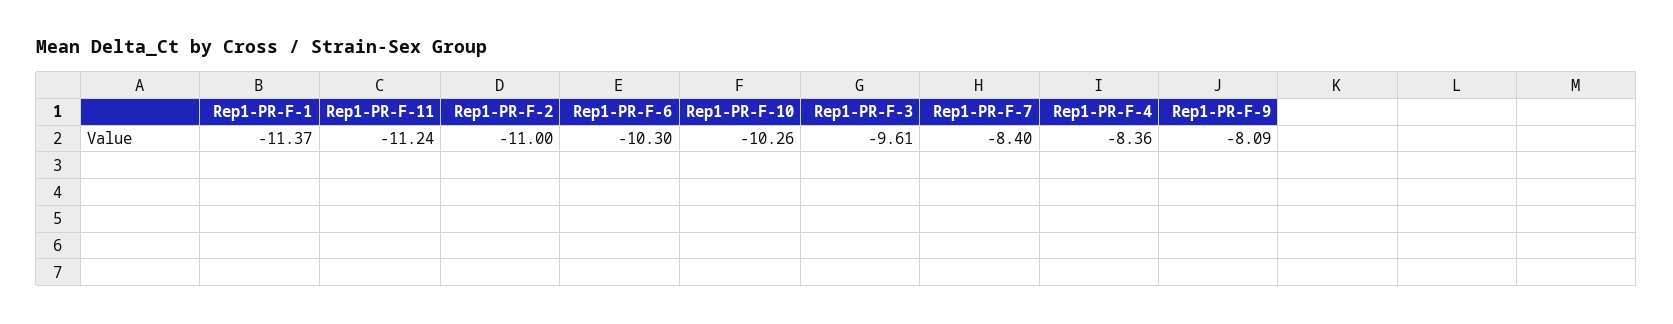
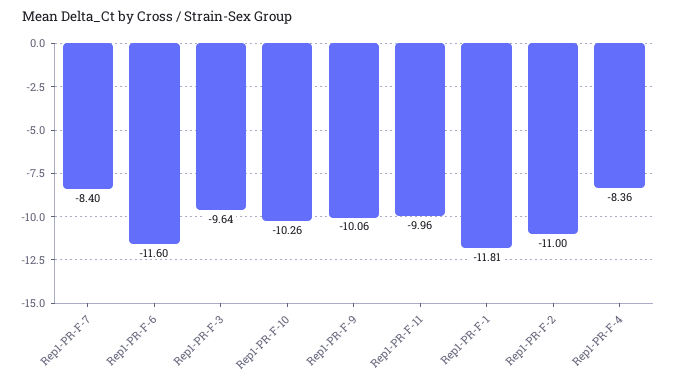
Rep1-PR-F-1: -11.37 -> -11.81
Rep1-PR-F-11: -11.24 -> -9.96
Rep1-PR-F-6: -10.3 -> -11.6
Rep1-PR-F-3: -9.61 -> -9.64
Rep1-PR-F-9: -8.09 -> -10.06

